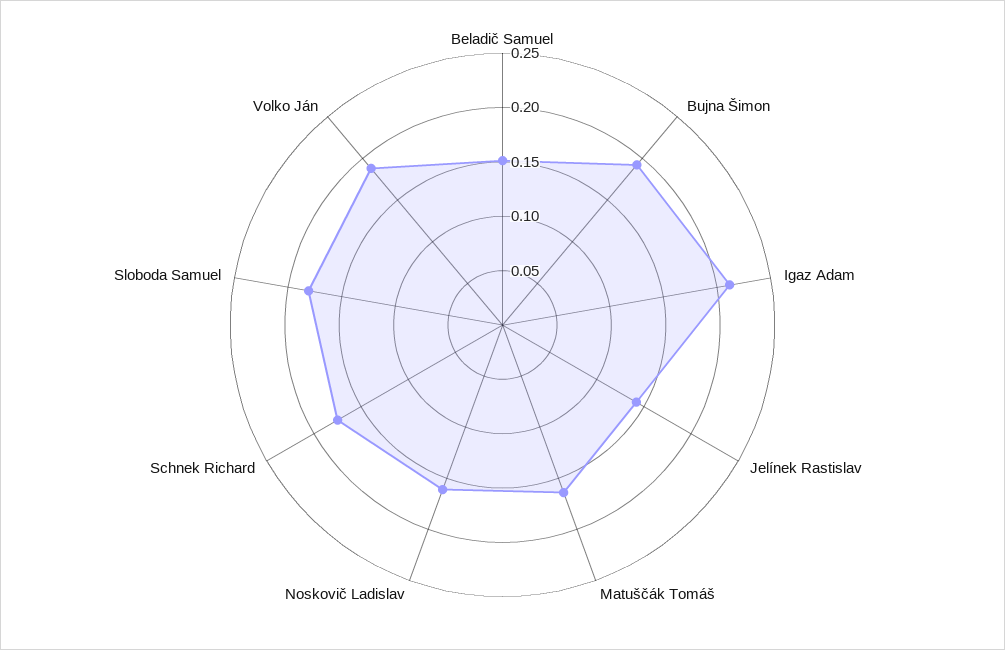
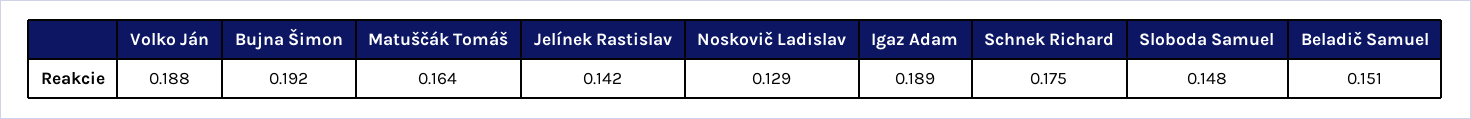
Igaz Adam: 0.21 -> 0.189
Noskovič Ladislav: 0.16 -> 0.129
Sloboda Samuel: 0.18 -> 0.148

